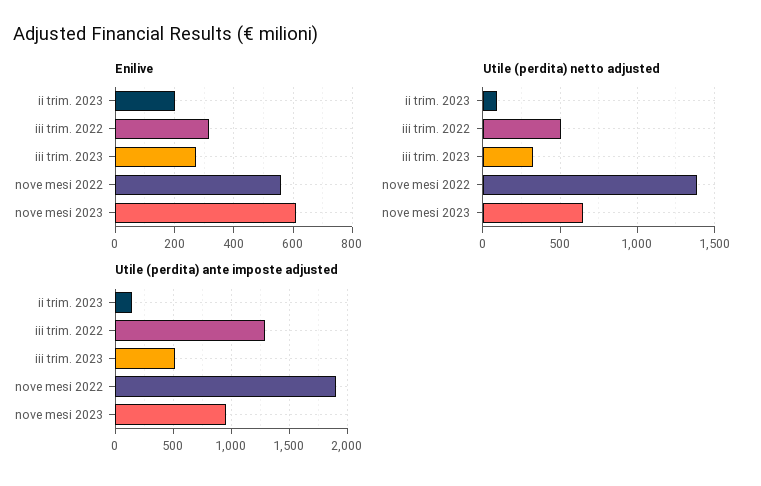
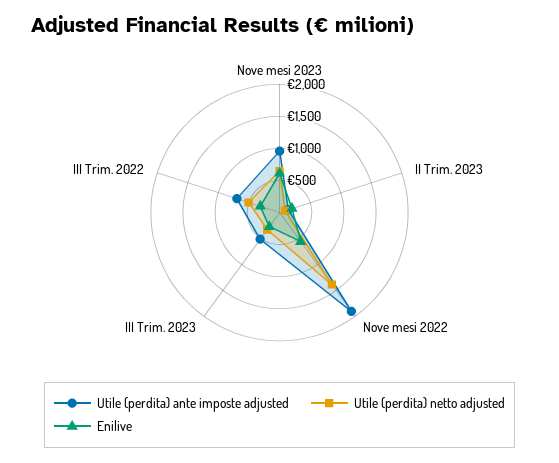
Utile (perdita) ante imposte adjusted, iii trim. 2022: 1300 -> 750

